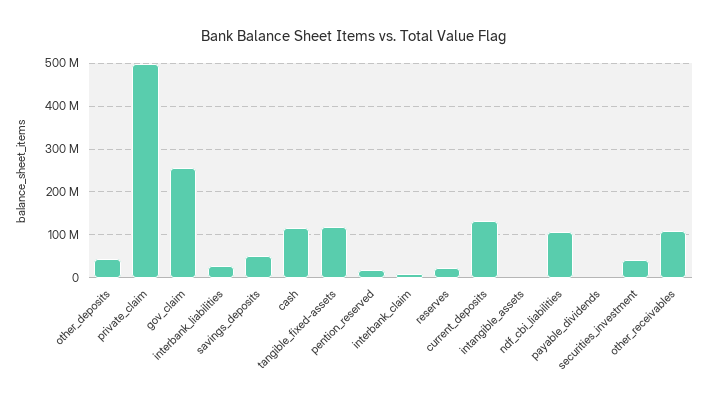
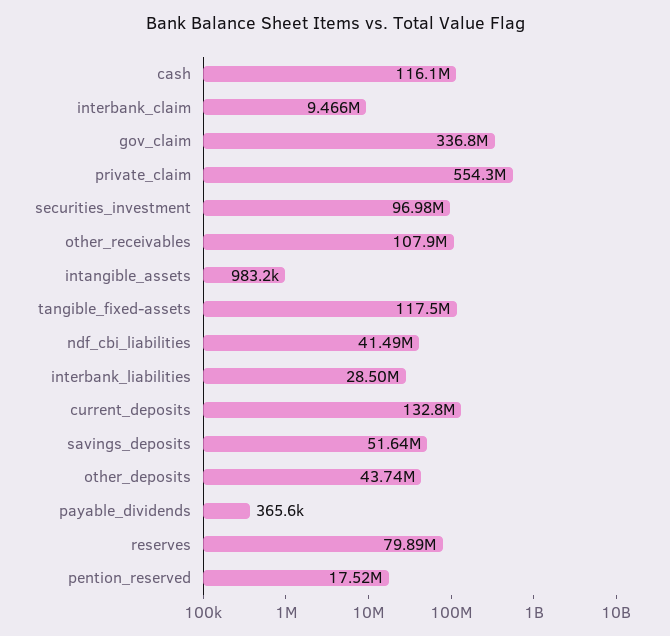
private_claim: 500000000 -> 554300000
gov_claim: 260000000 -> 336800000
reserves: 20000000 -> 79890000
ndf_cbi_liabilities: 100000000 -> 41490000
securities_investment: 40000000 -> 96980000

